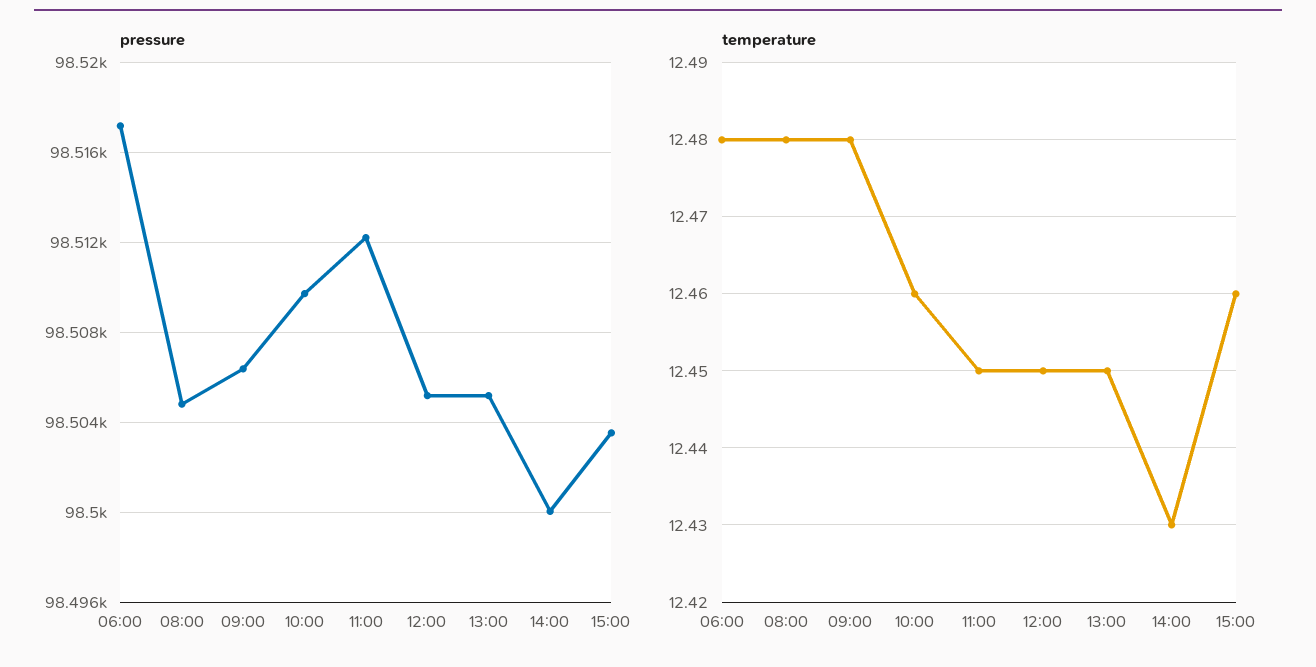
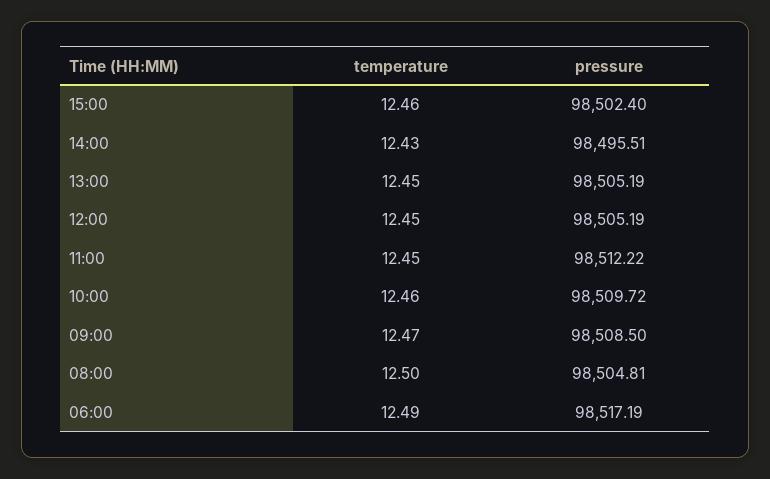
pressure, 09:00: 98506.5 -> 98508.5
pressure, 14:00: 98500 -> 98495.51
pressure, 15:00: 98503.5 -> 98502.4
temperature, 06:00: 12.48 -> 12.49
temperature, 08:00: 12.48 -> 12.5
temperature, 09:00: 12.48 -> 12.47

